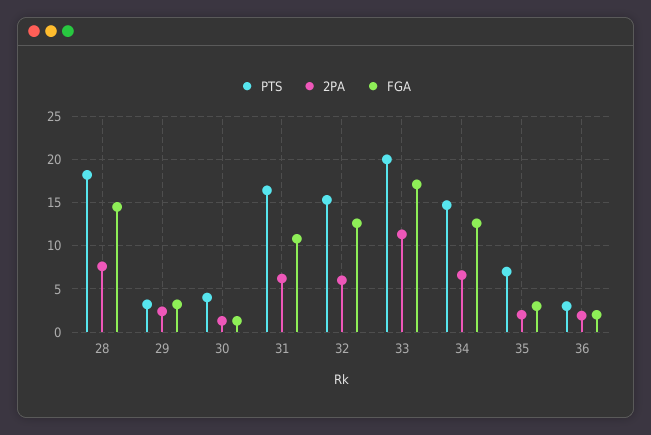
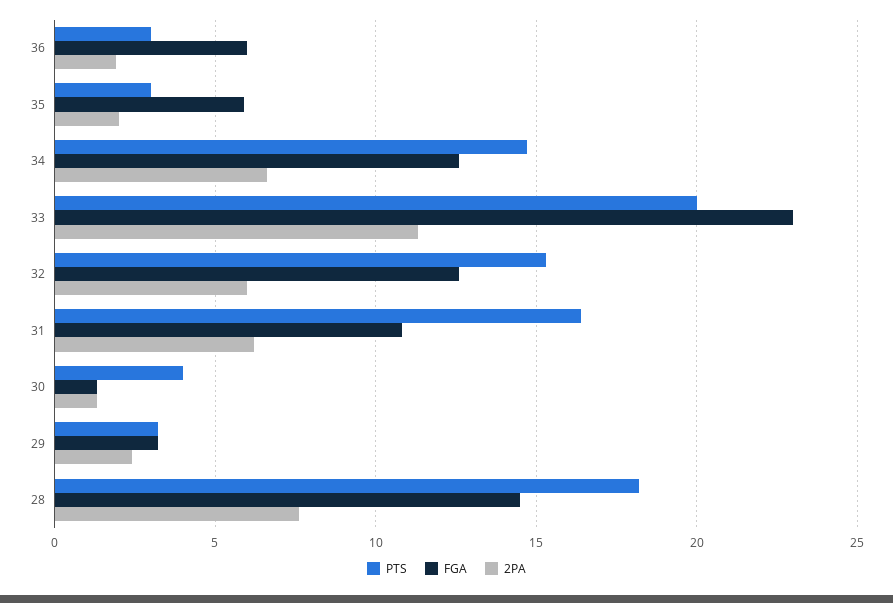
FGA, 33: 17 -> 23
PTS, 35: 7 -> 3
FGA, 35: 3 -> 6
FGA, 36: 2 -> 6

